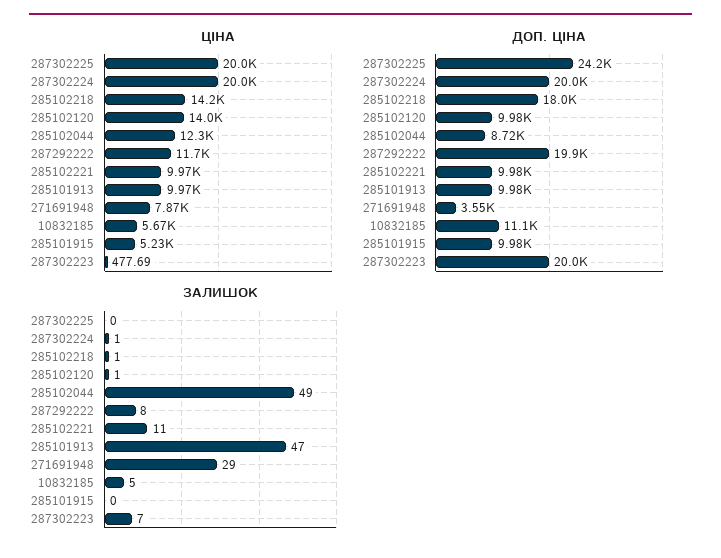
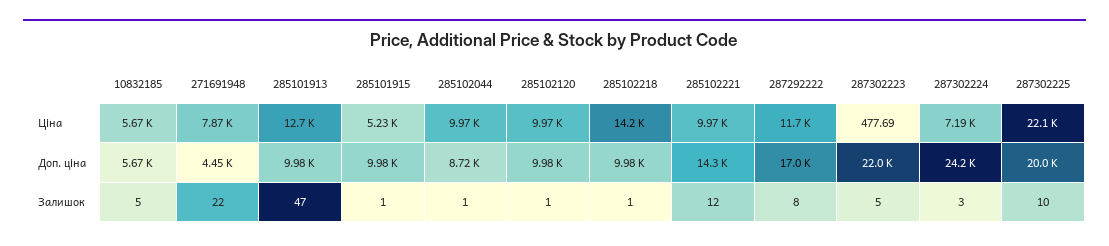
ЦІНА, 287302225: 20000 -> 22100
ЦІНА, 287302224: 20000 -> 7190
ЦІНА, 285102120: 14000 -> 9970
ЦІНА, 285102044: 12300 -> 9970
ЦІНА, 285101913: 9970 -> 12700
ДОП. ЦІНА, 287302225: 24200 -> 20000
ДОП. ЦІНА, 287302224: 20000 -> 24200
ДОП. ЦІНА, 285102218: 18000 -> 9980
ДОП. ЦІНА, 287292222: 19900 -> 17000
ДОП. ЦІНА, 285102221: 9980 -> 14300
ДОП. ЦІНА, 271691948: 3550 -> 4450
ДОП. ЦІНА, 10832185: 11100 -> 5670
ДОП. ЦІНА, 287302223: 20000 -> 22000
ЗАЛИШОК, 287302225: 0 -> 10
ЗАЛИШОК, 287302224: 1 -> 3
ЗАЛИШОК, 285102044: 49 -> 1
ЗАЛИШОК, 285102221: 11 -> 12
ЗАЛИШОК, 271691948: 29 -> 22
ЗАЛИШОК, 285101915: 0 -> 1
ЗАЛИШОК, 287302223: 7 -> 5

